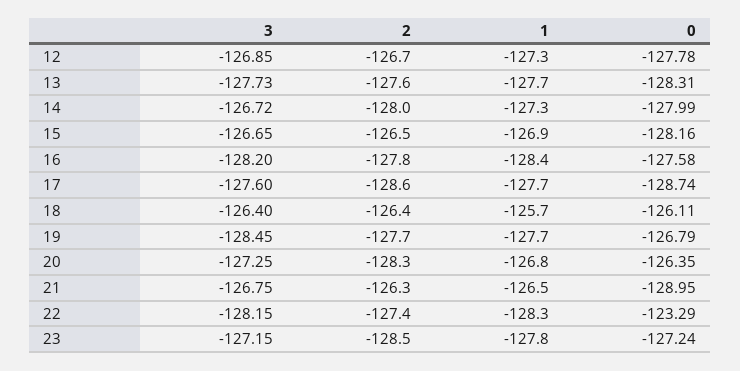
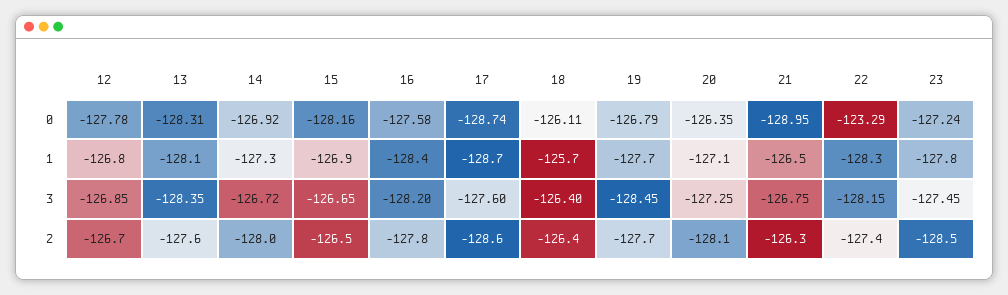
1, 12: -127.3 -> -126.8
3, 13: -127.73 -> -128.35
1, 13: -127.7 -> -128.1
0, 14: -127.99 -> -126.92
1, 17: -127.7 -> -128.7
2, 20: -128.3 -> -128.1
1, 20: -126.8 -> -127.1
3, 23: -127.15 -> -127.45

